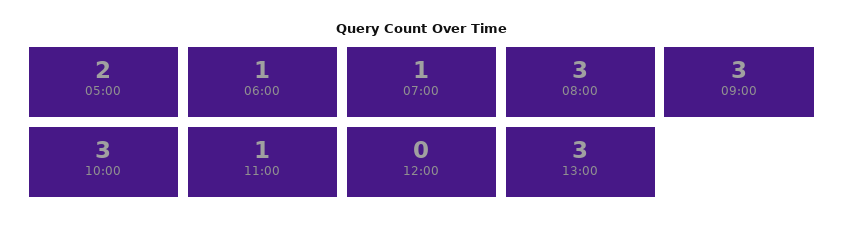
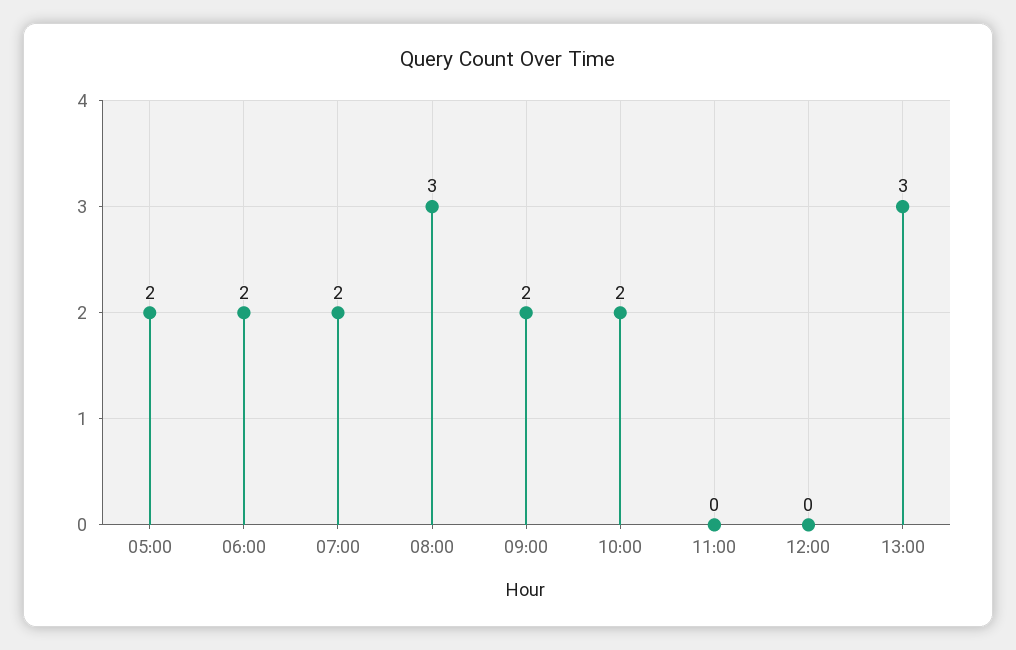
06:00: 1 -> 2
07:00: 1 -> 2
09:00: 3 -> 2
10:00: 3 -> 2
11:00: 1 -> 0

